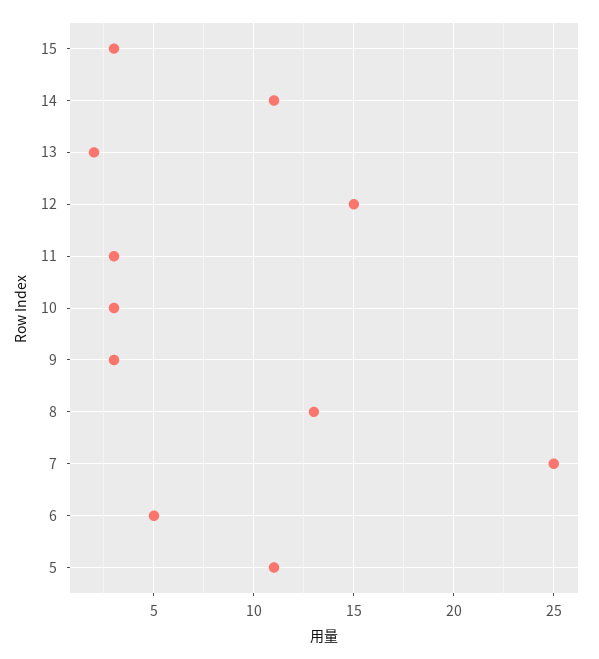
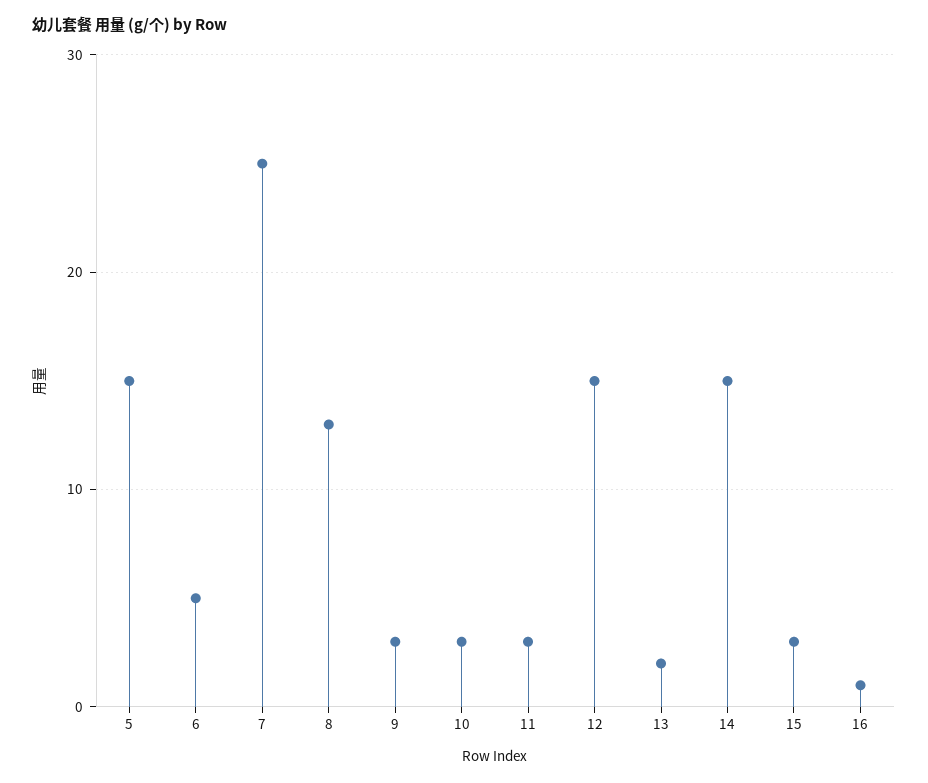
14: 11 -> 15
5: 11 -> 15
16: none -> 1

